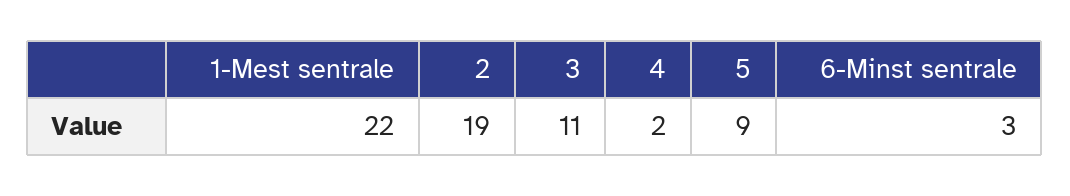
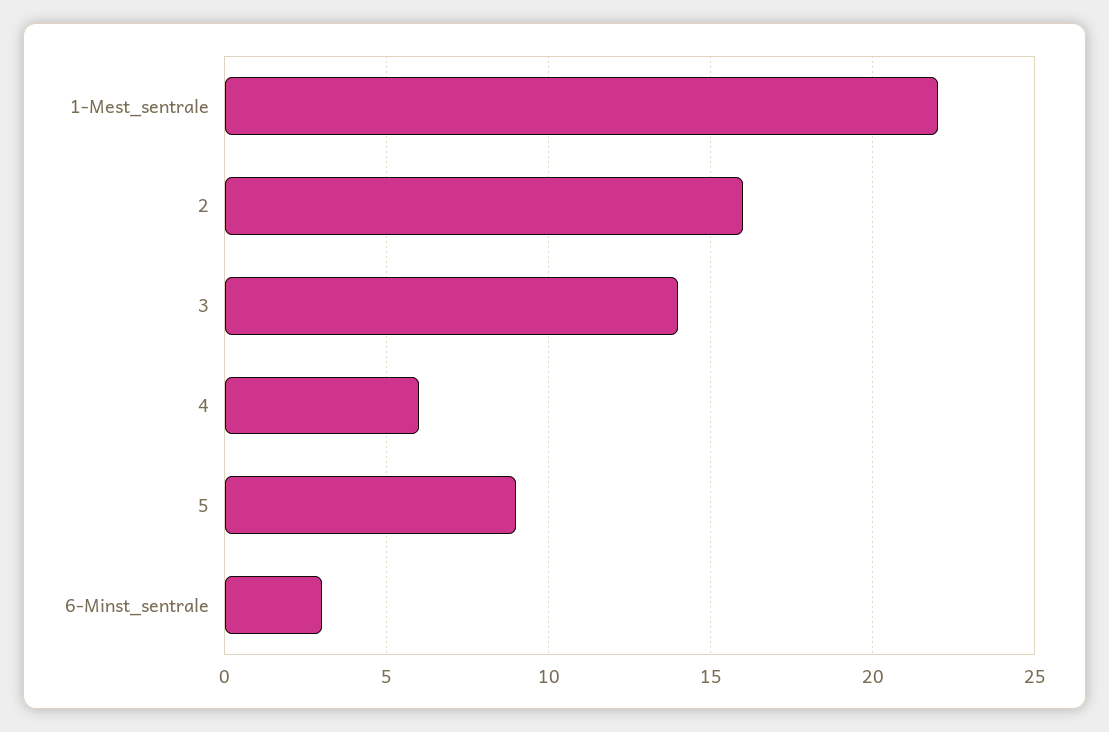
2: 19 -> 16
3: 11 -> 14
4: 2 -> 6

